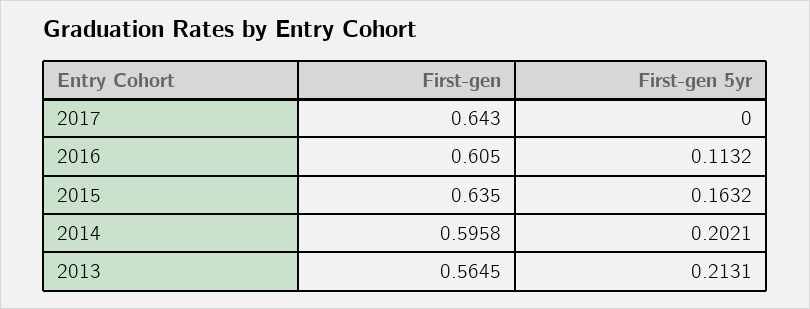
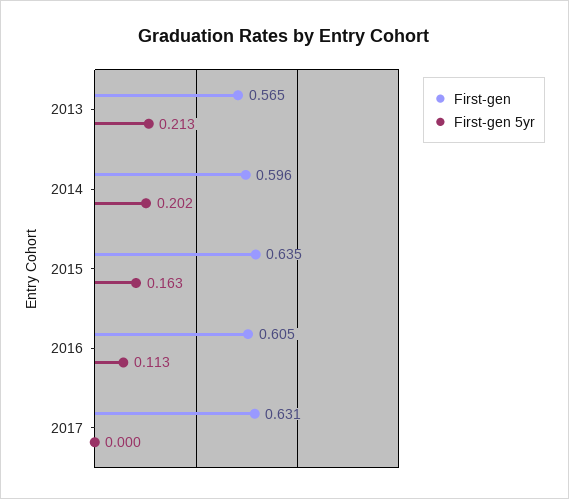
First-gen, 2017: 0.643 -> 0.631

